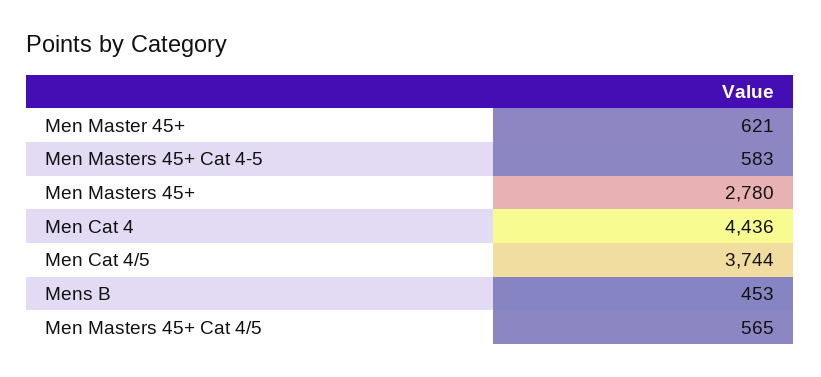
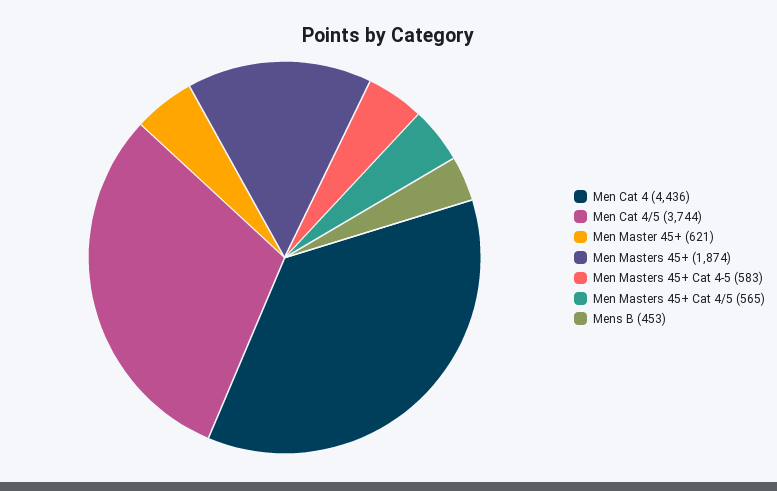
Men Masters 45+: 2780 -> 1874

